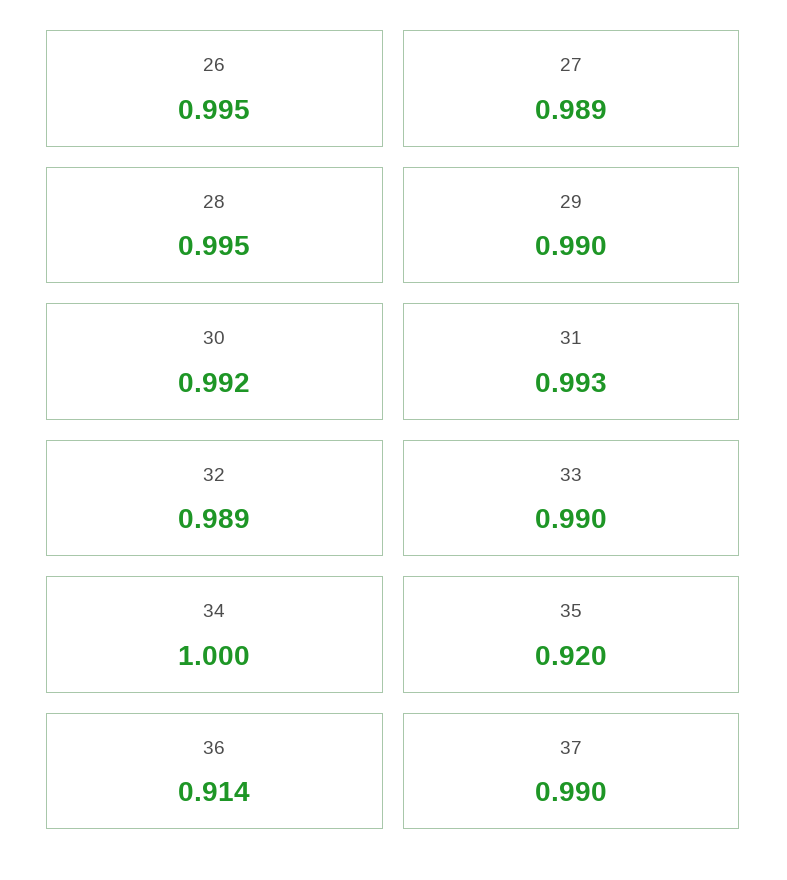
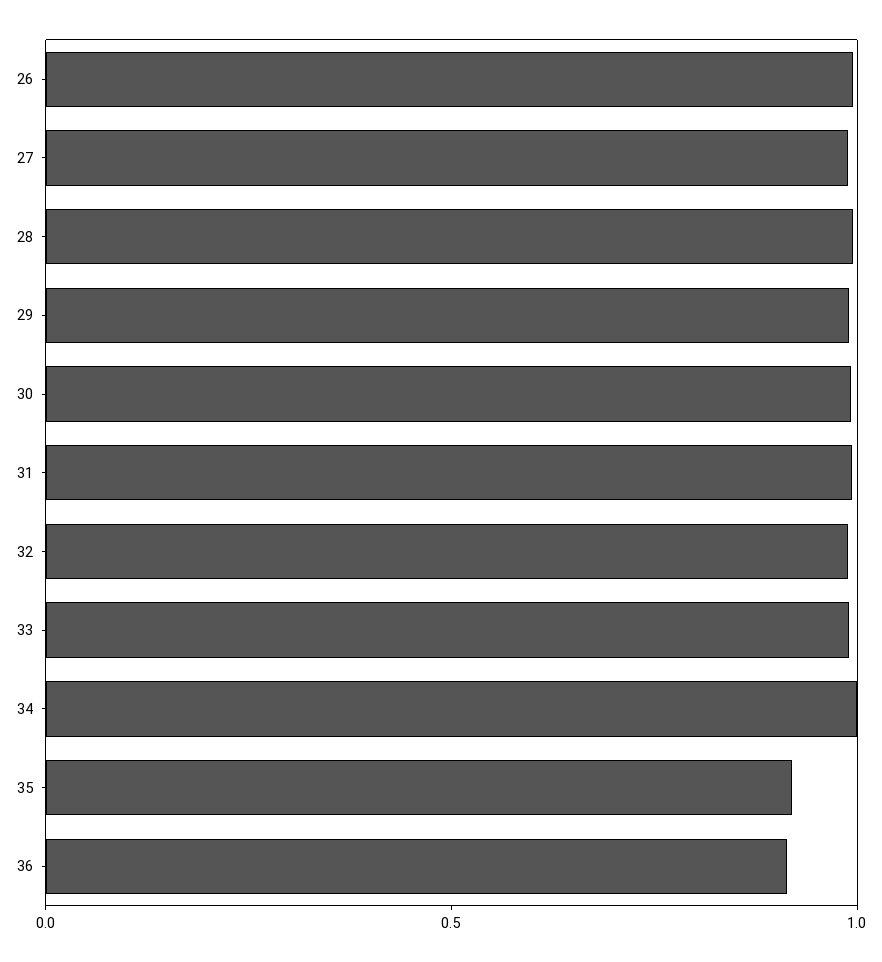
37: 0.99 -> none

